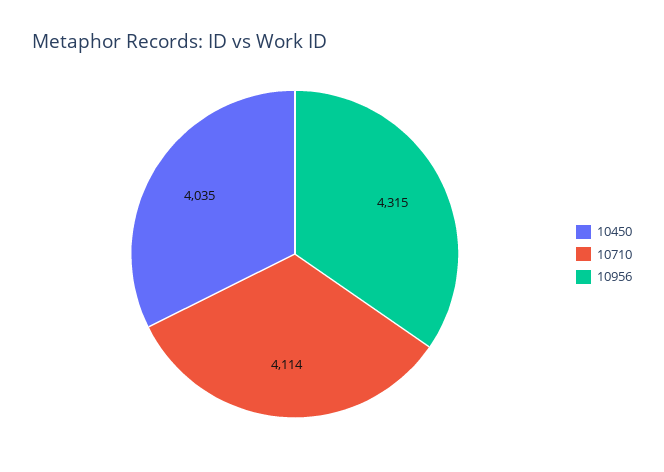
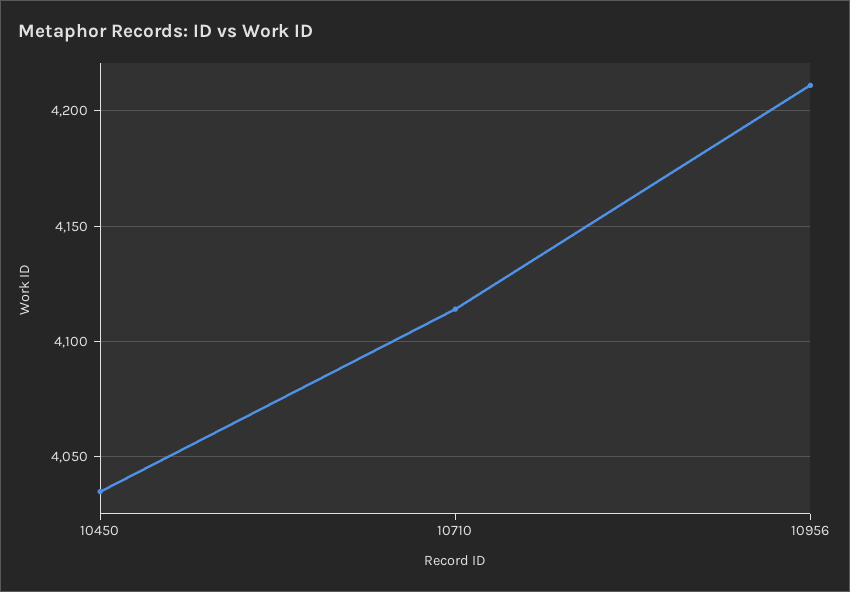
10956: 4315 -> 4210

